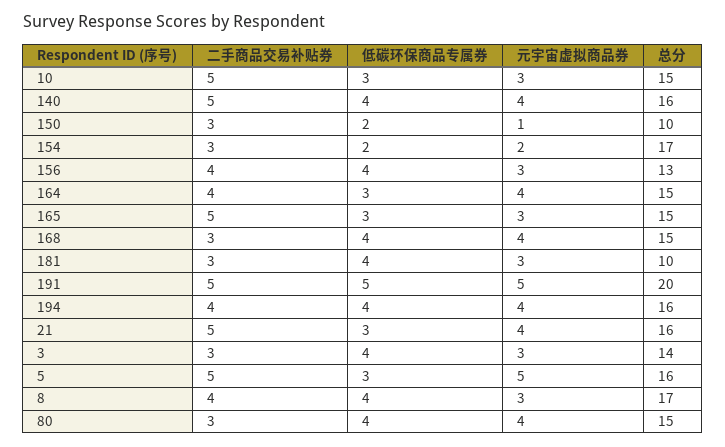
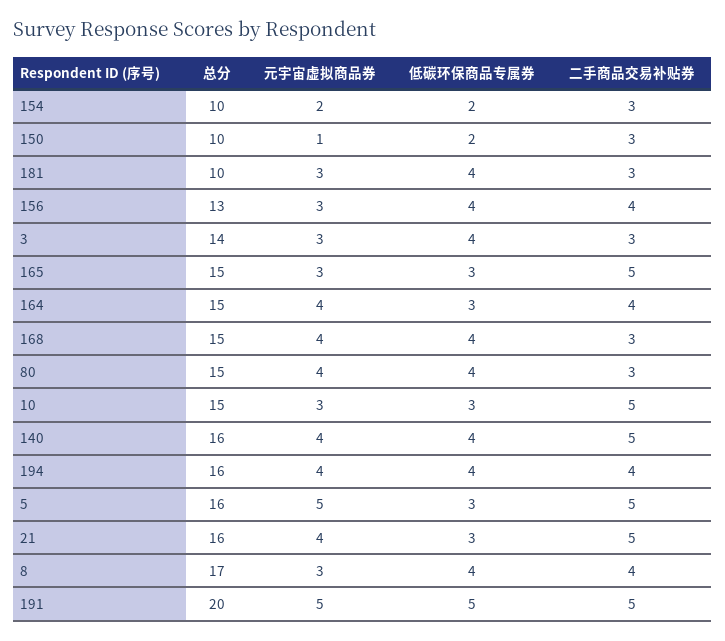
总分, 154: 17 -> 10

